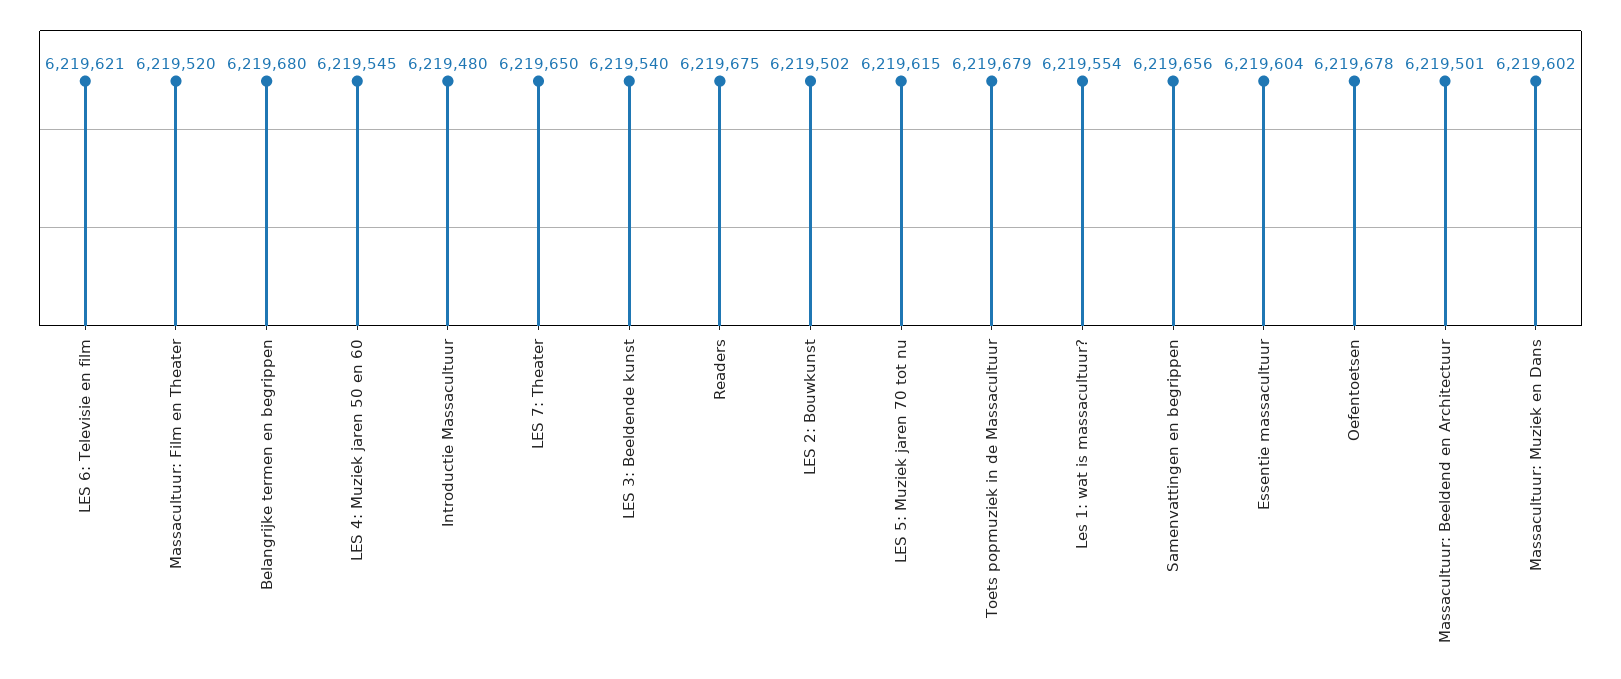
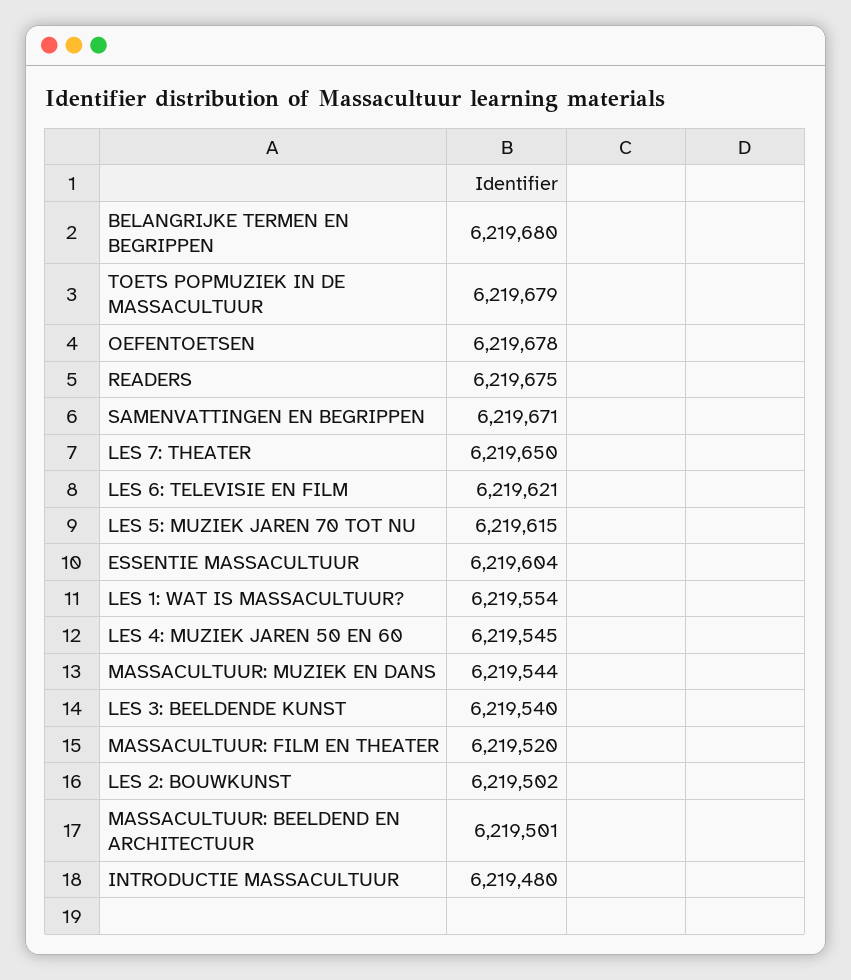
Samenvattingen en begrippen: 6219656 -> 6219671
Massacultuur: Muziek en Dans: 6219602 -> 6219544

